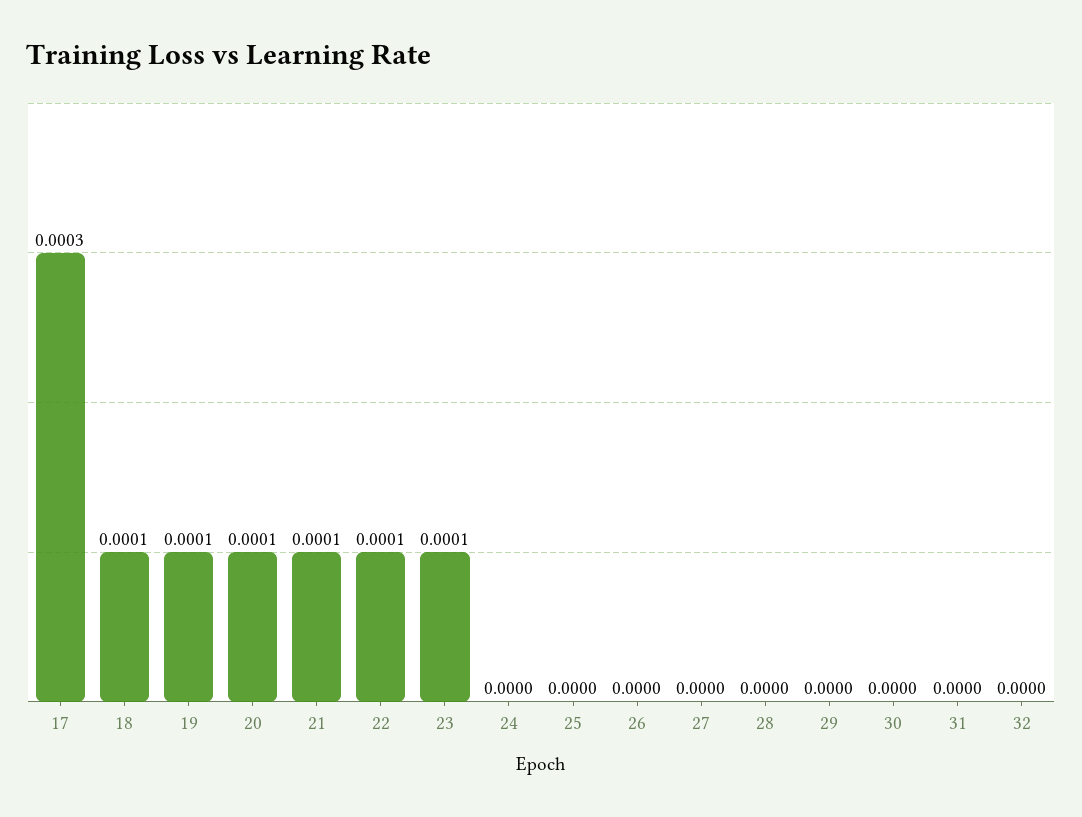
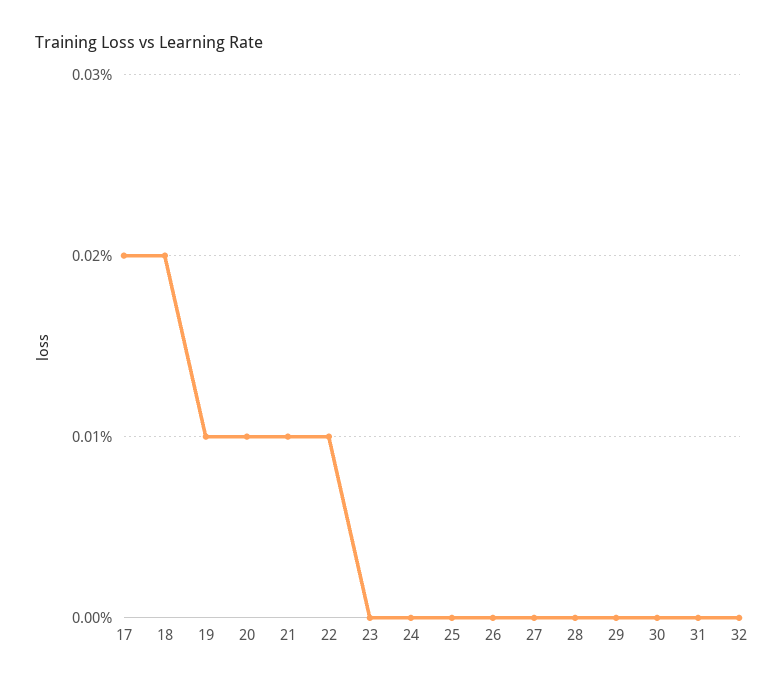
17: 0.0003 -> 0.0002
18: 0.0001 -> 0.0002
23: 0.0001 -> 0

